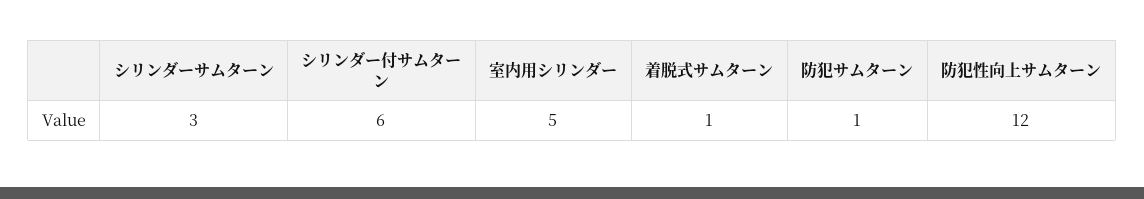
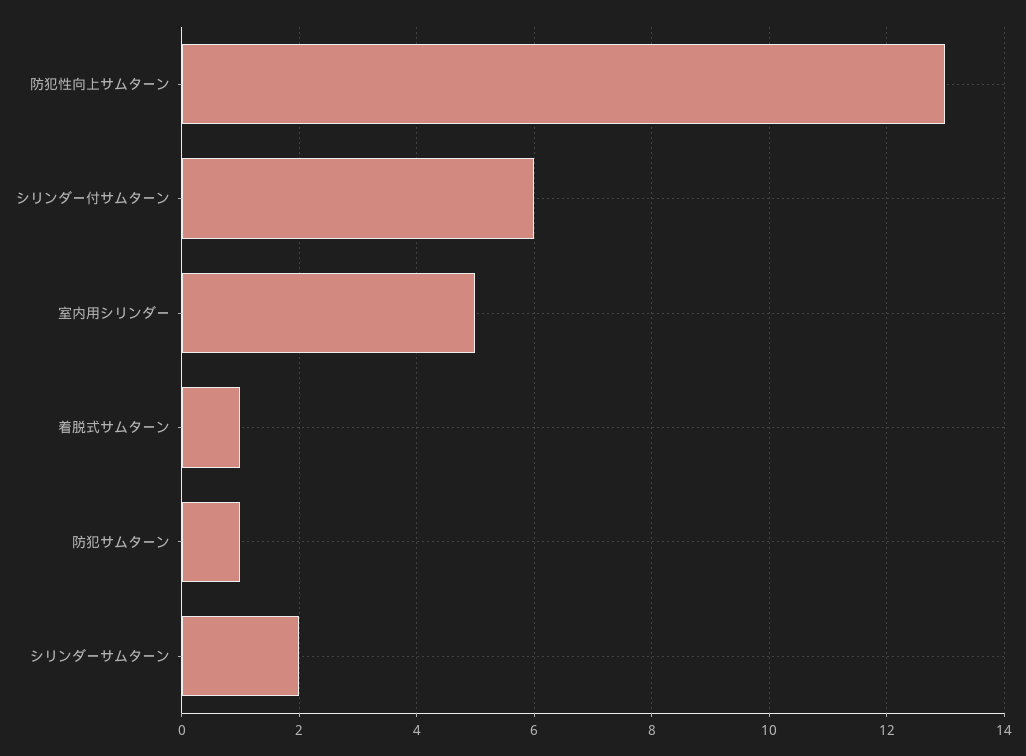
シリンダーサムターン: 3 -> 2
防犯性向上サムターン: 12 -> 13

